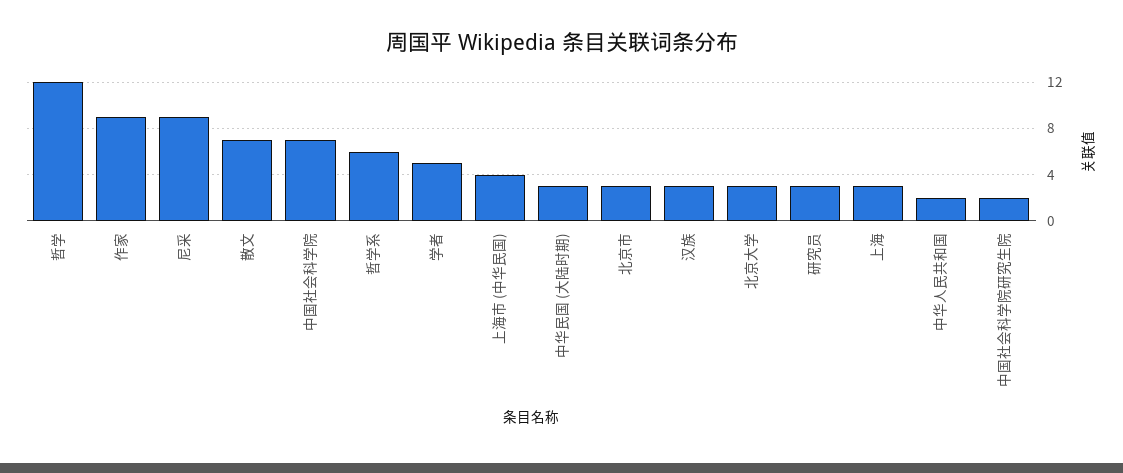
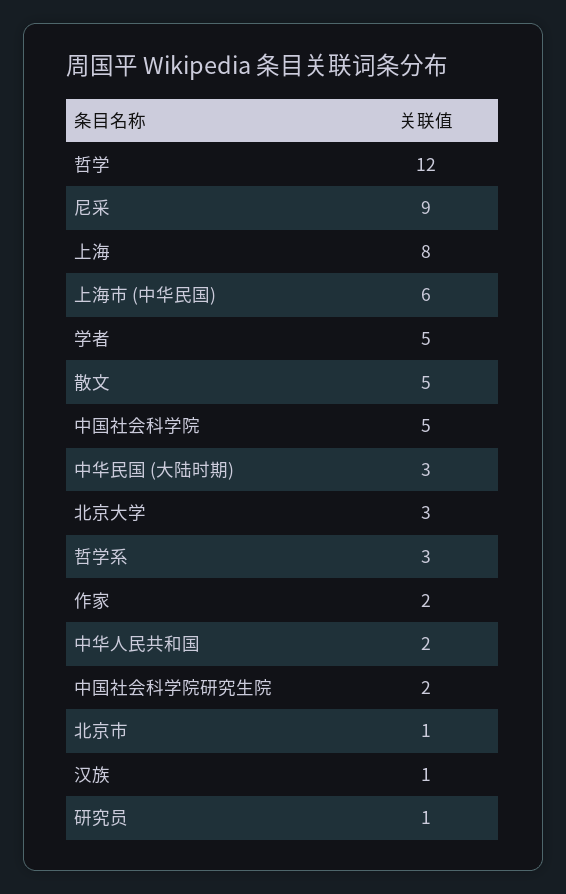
作家: 9 -> 2
散文: 7 -> 5
中国社会科学院: 7 -> 5
哲学系: 6 -> 3
上海市 (中华民国): 4 -> 6
北京市: 3 -> 1
汉族: 3 -> 1
研究员: 3 -> 1
上海: 3 -> 8

